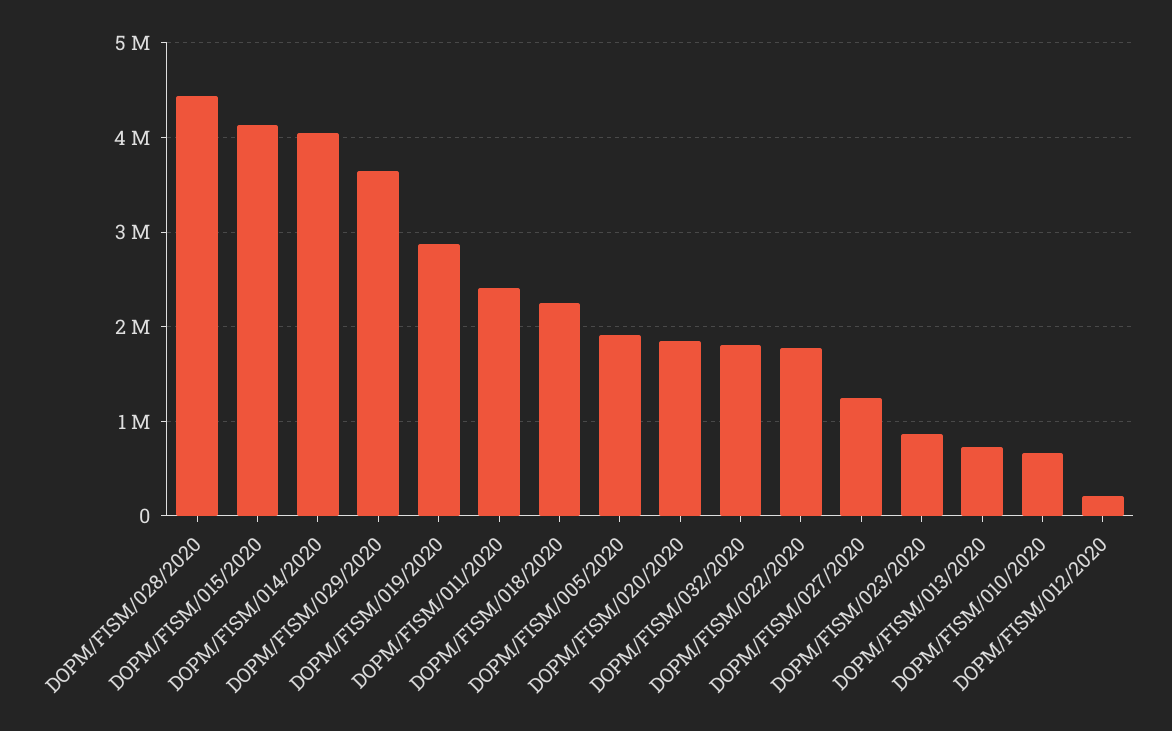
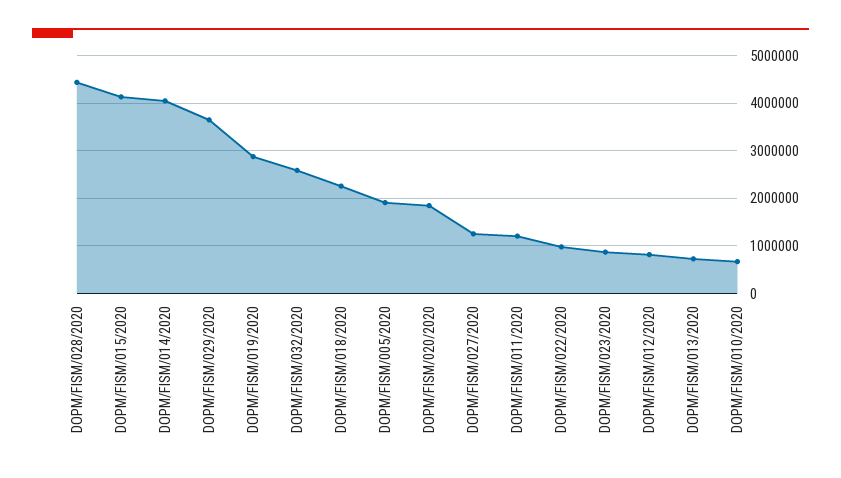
DOPM/FISM/011/2020: 2400000 -> 1200000
DOPM/FISM/032/2020: 1800000 -> 2600000
DOPM/FISM/022/2020: 1800000 -> 1000000
DOPM/FISM/012/2020: 200000 -> 800000

